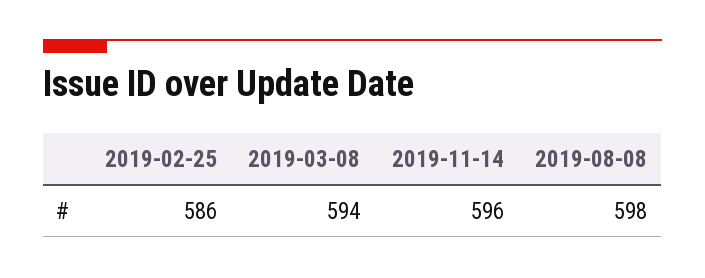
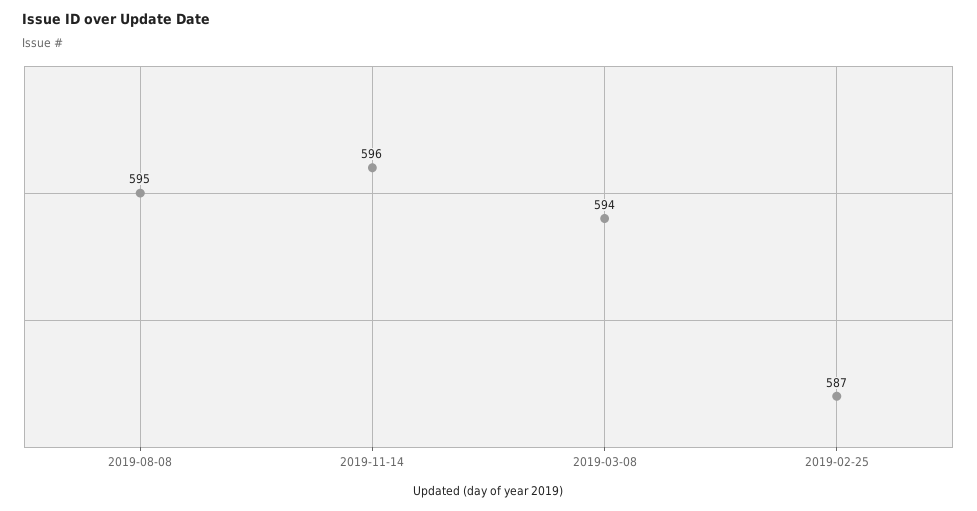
2019-02-25: 586 -> 587
2019-08-08: 598 -> 595

